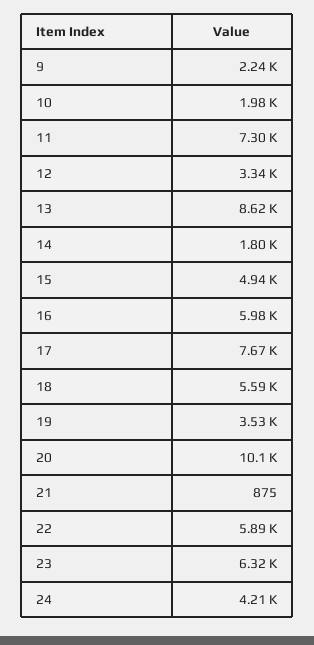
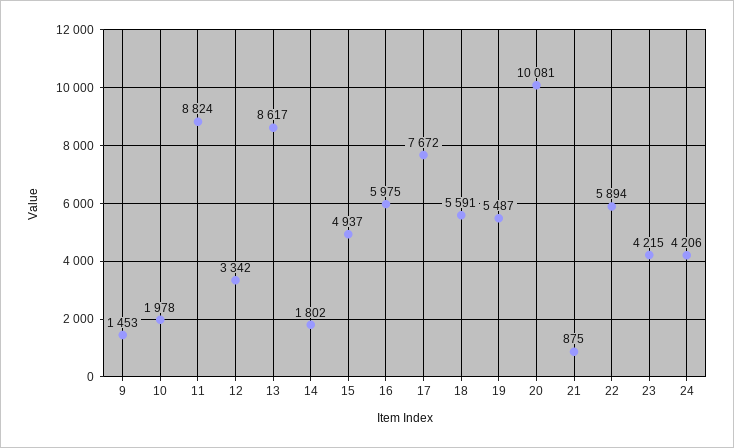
9: 2240 -> 1453
11: 7300 -> 8824
19: 3530 -> 5487
23: 6320 -> 4215

